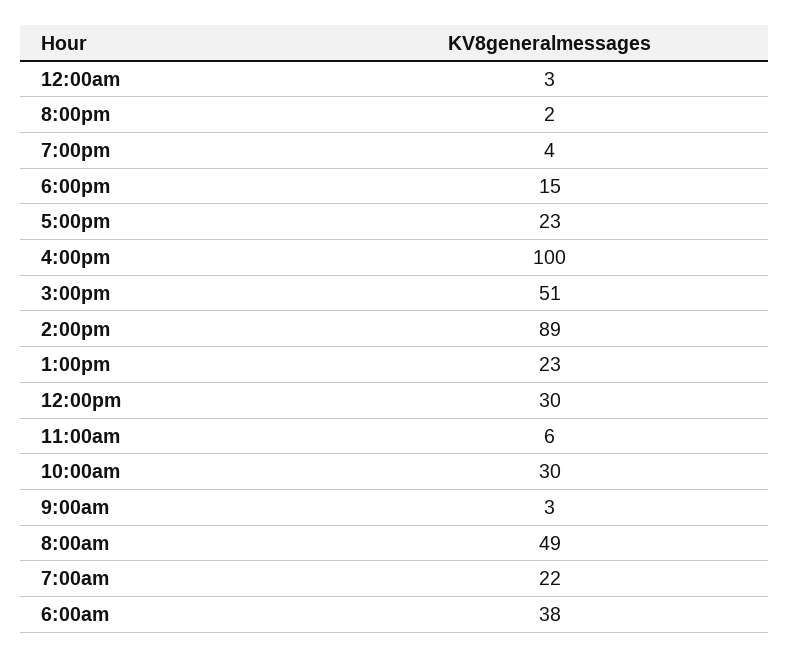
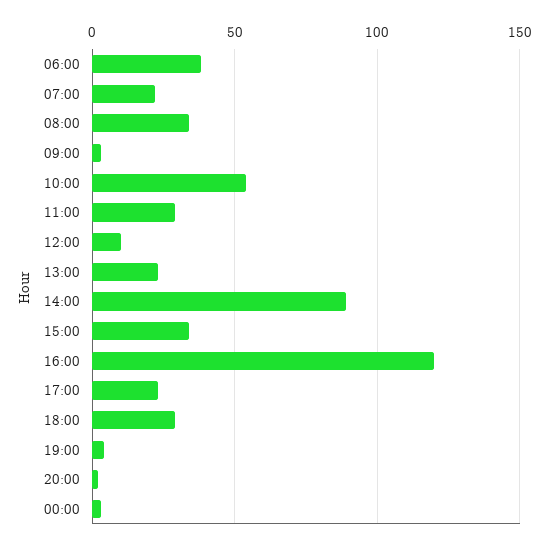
6:00pm: 15 -> 30
4:00pm: 100 -> 120
3:00pm: 51 -> 35
12:00pm: 30 -> 10
11:00am: 6 -> 30
10:00am: 30 -> 55
8:00am: 49 -> 35

